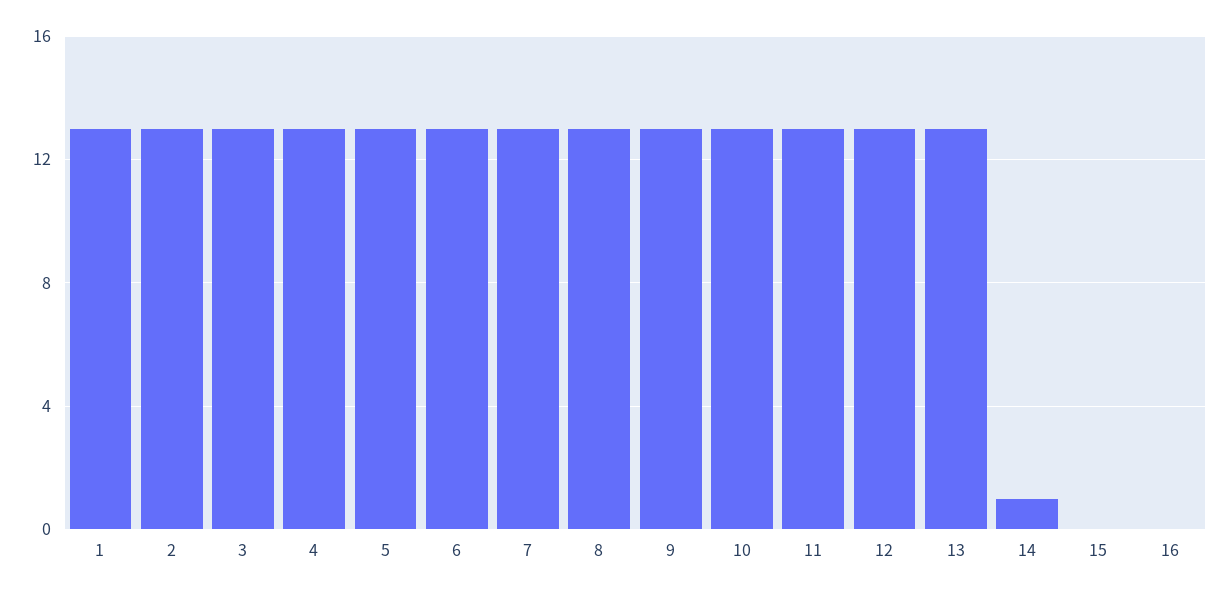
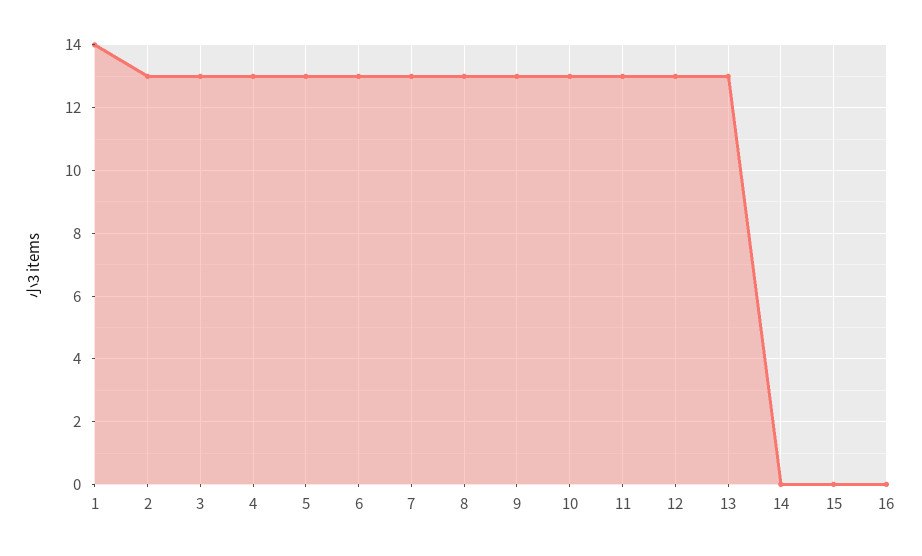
1: 13 -> 14
14: 1 -> 0

